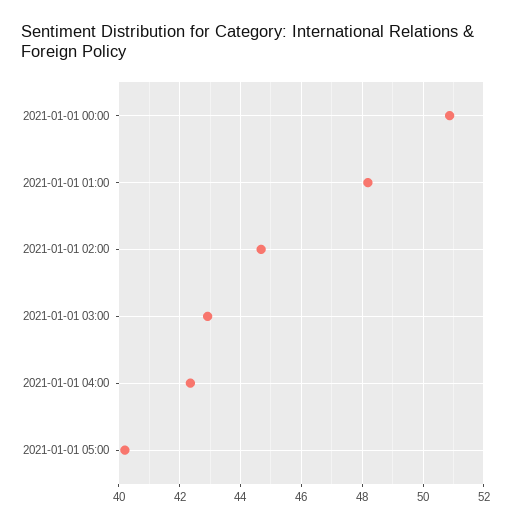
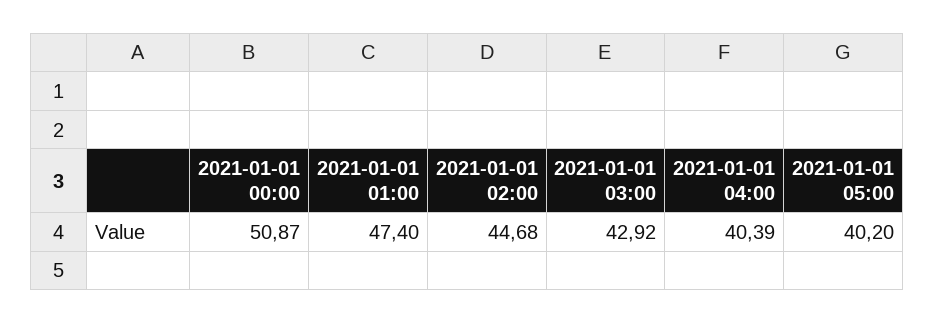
2021-01-01 01:00: 48.2 -> 47.4
2021-01-01 04:00: 42.4 -> 40.39

